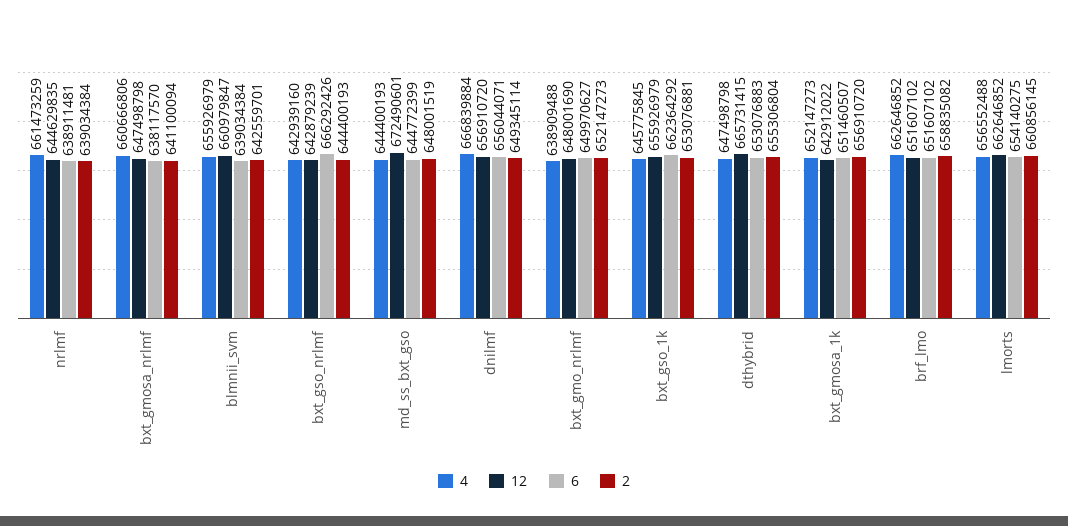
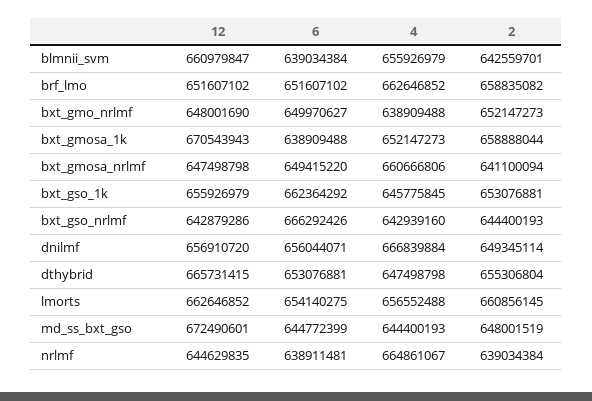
4, nrlmf: 661473259 -> 664861067
6, bxt_gmosa_nrlmf: 638117570 -> 649415220
12, bxt_gso_nrlmf: 642879239 -> 642879286
6, dthybrid: 653076883 -> 653076881
12, bxt_gmosa_1k: 642912022 -> 670543943
6, bxt_gmosa_1k: 651460507 -> 638909488
2, bxt_gmosa_1k: 656910720 -> 658888044

